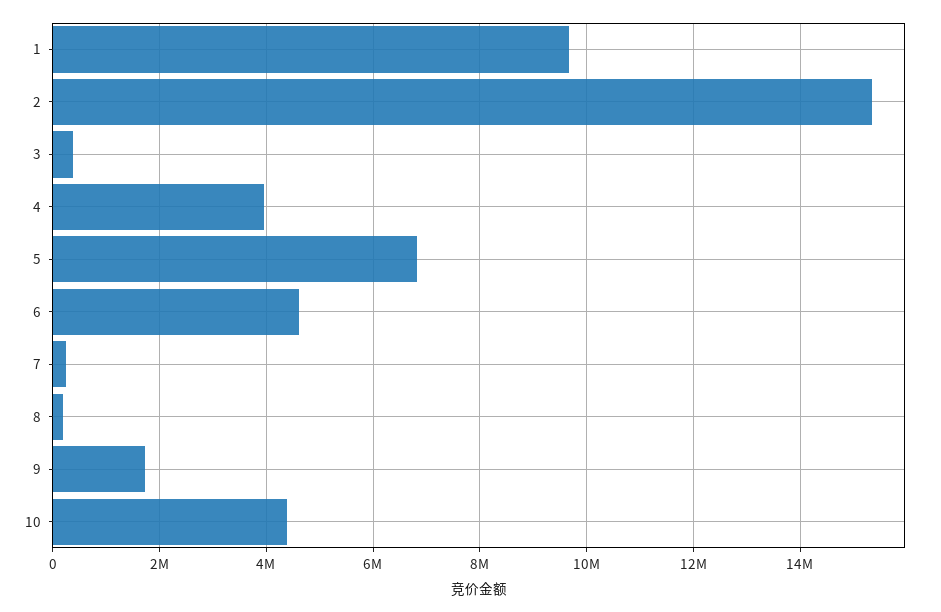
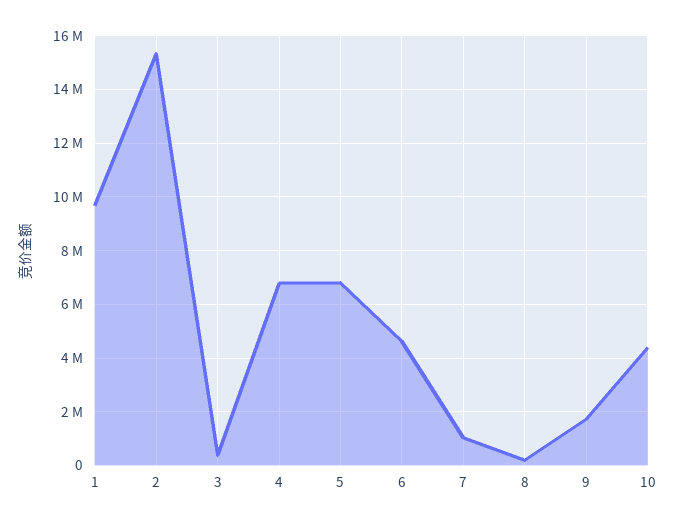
4: 4000000 -> 6750000
7: 200000 -> 1000000

